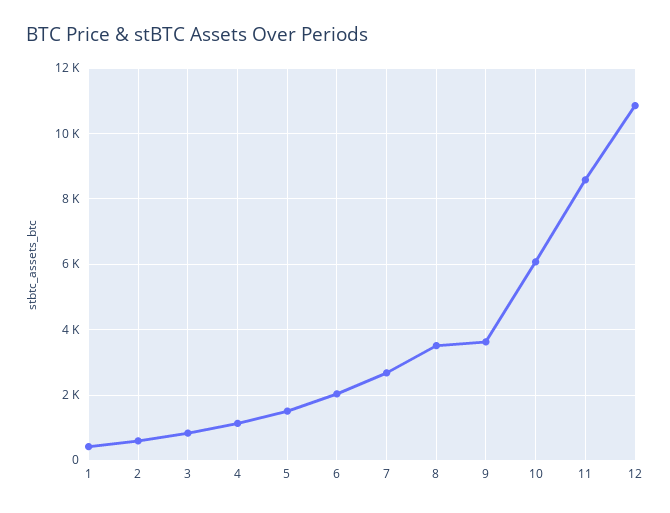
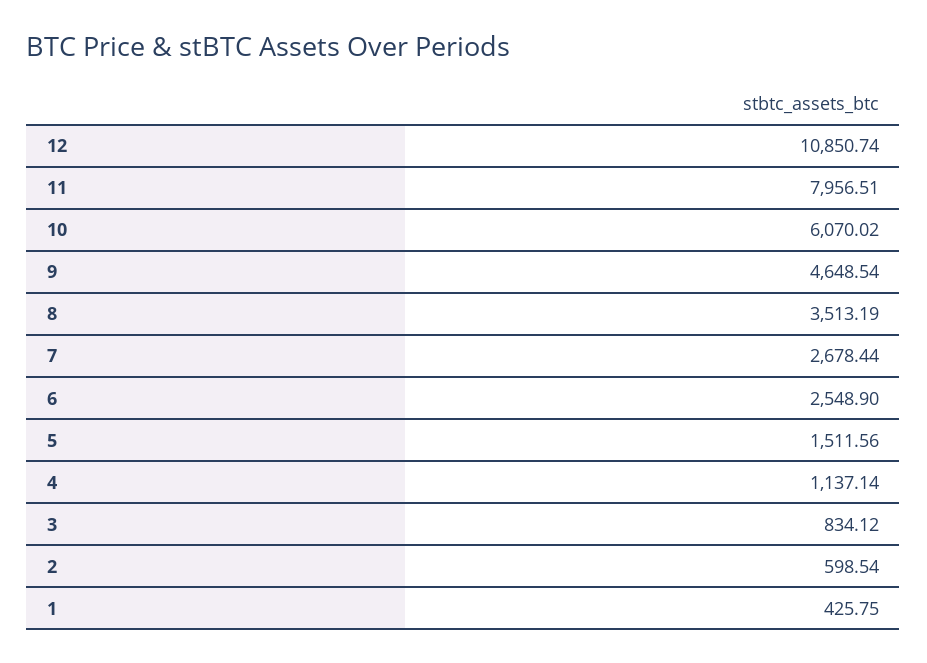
6: 2000 -> 2548.9
9: 3600 -> 4648.54
11: 8600 -> 7956.51

